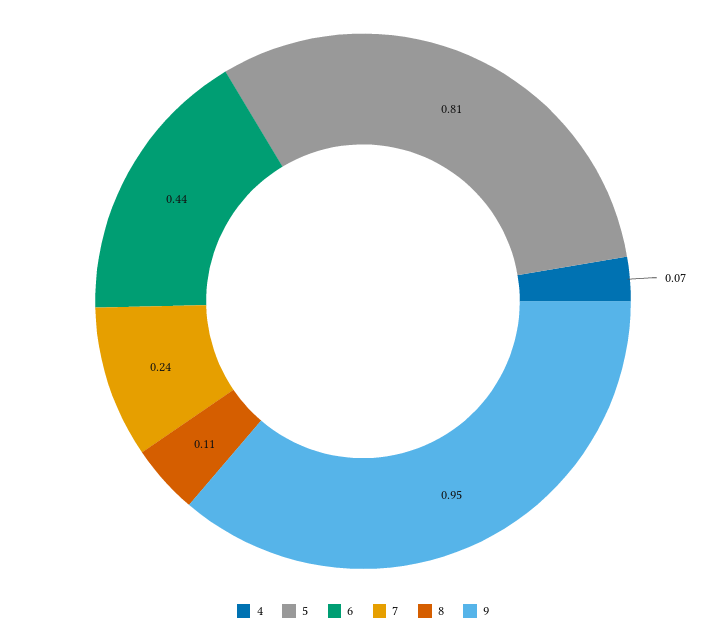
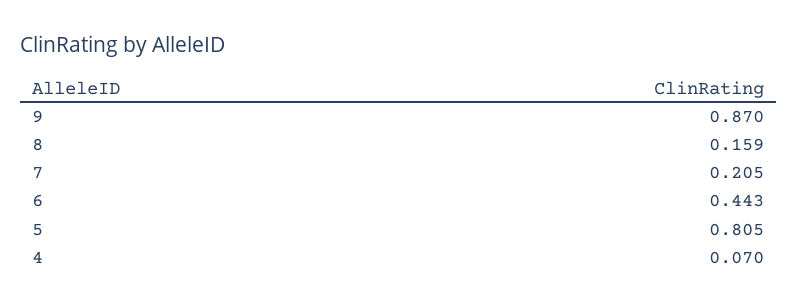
7: 0.24 -> 0.205
8: 0.11 -> 0.159
9: 0.95 -> 0.87

